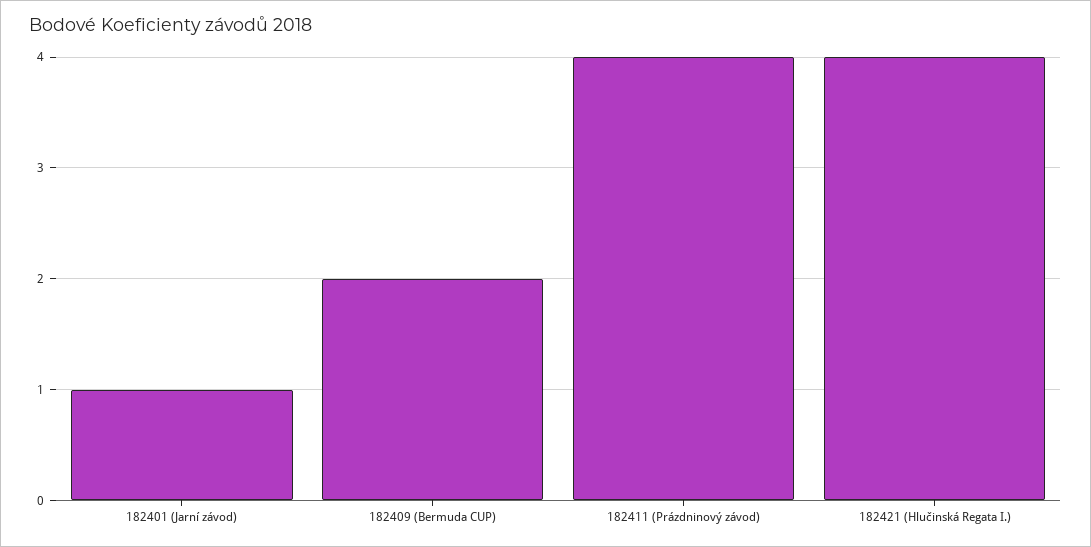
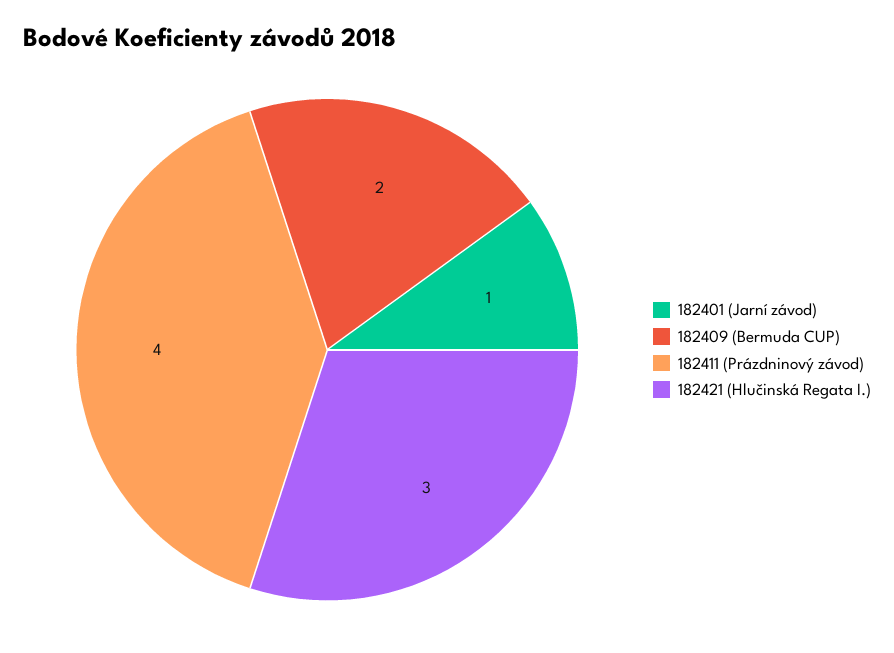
182421 (Hlučinská Regata I.): 4 -> 3

